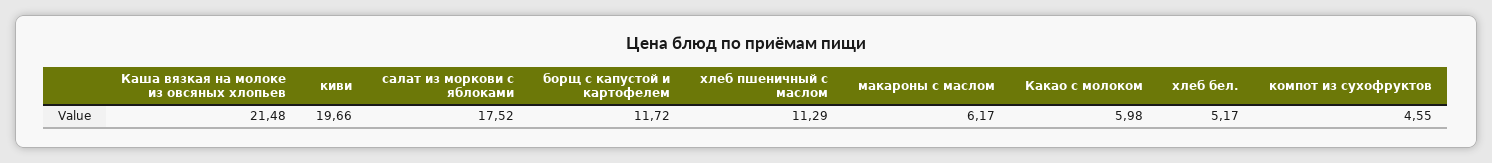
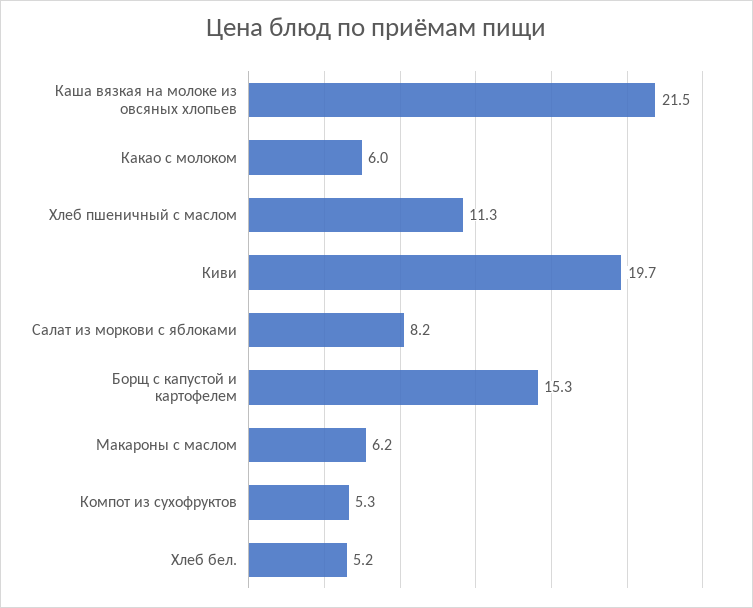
салат из моркови с яблоками: 17.52 -> 8.2
борщ с капустой и картофелем: 11.72 -> 15.3
компот из сухофруктов: 4.55 -> 5.3

